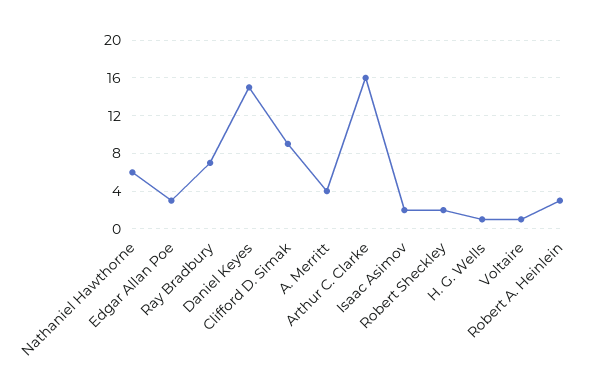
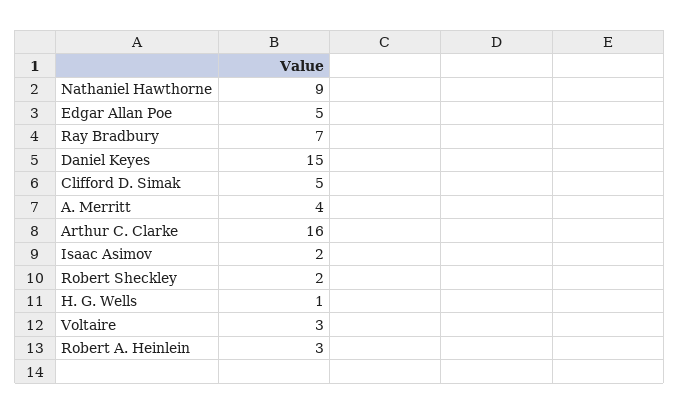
Nathaniel Hawthorne: 6 -> 9
Edgar Allan Poe: 3 -> 5
Clifford D. Simak: 9 -> 5
Voltaire: 1 -> 3

